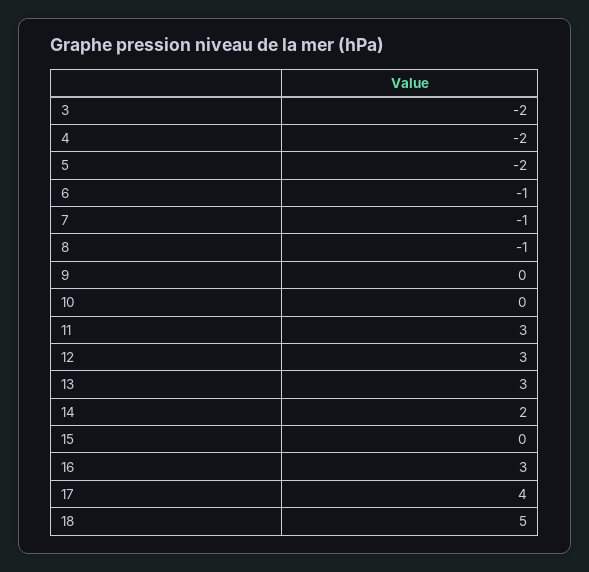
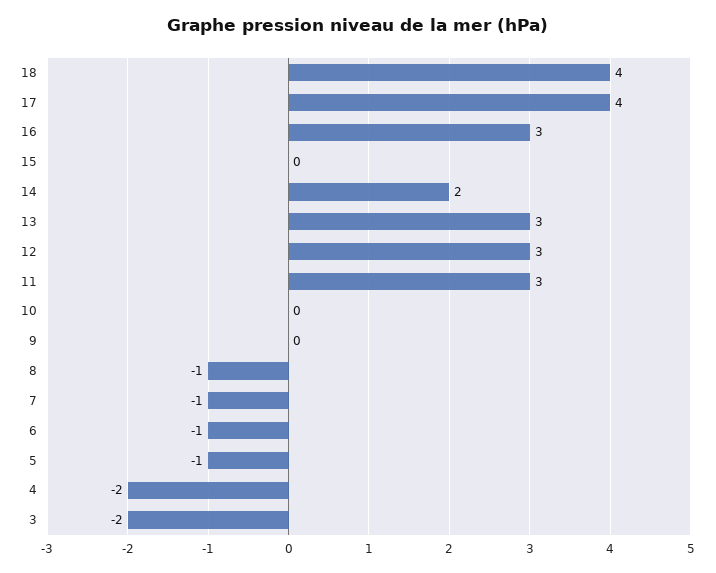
5: -2 -> -1
18: 5 -> 4

